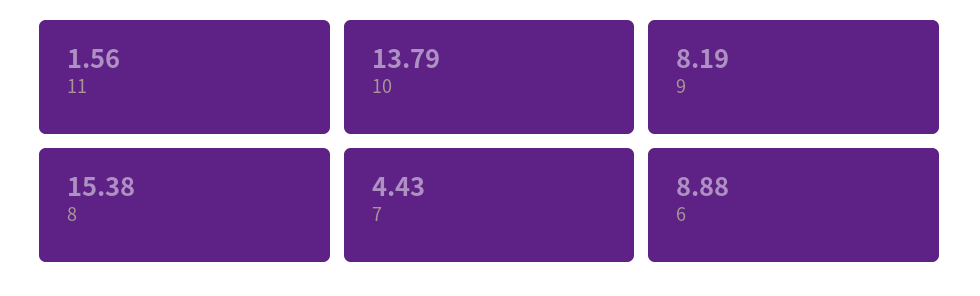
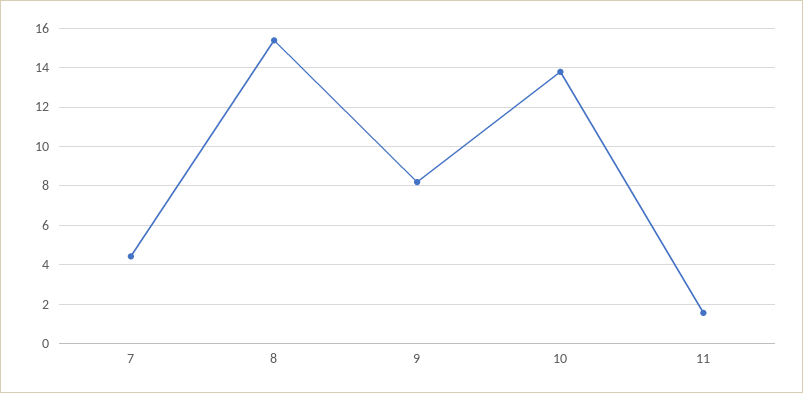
6: 8.88 -> none

